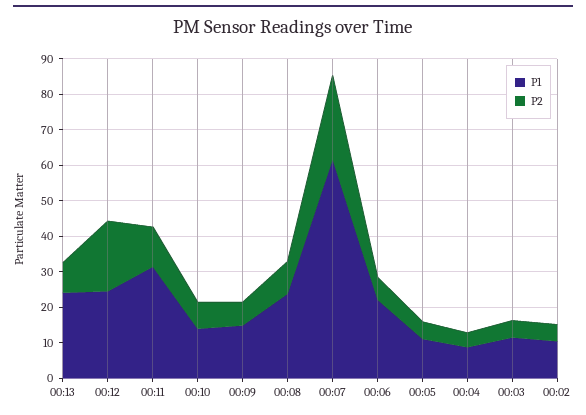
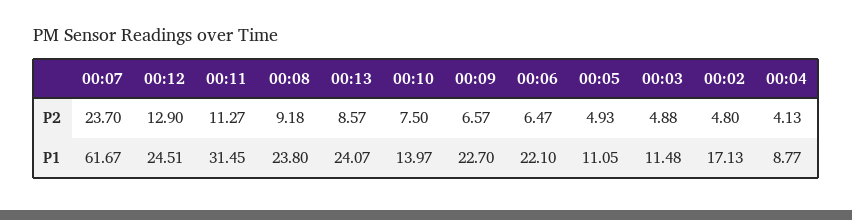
P2, 00:12: 20 -> 12.9
P1, 00:09: 15 -> 22.7
P1, 00:02: 10 -> 17.13

